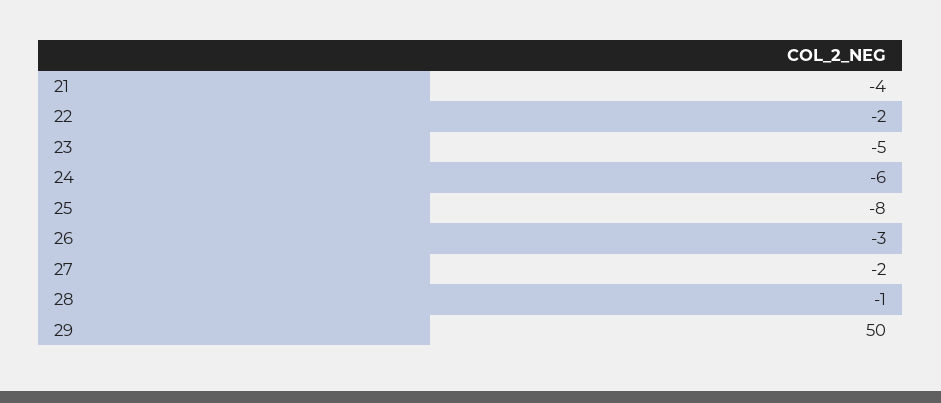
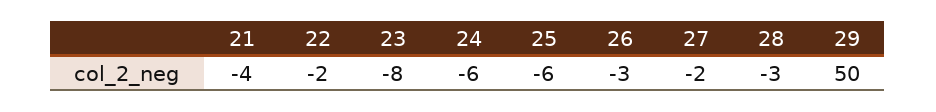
23: -5 -> -8
25: -8 -> -6
28: -1 -> -3

